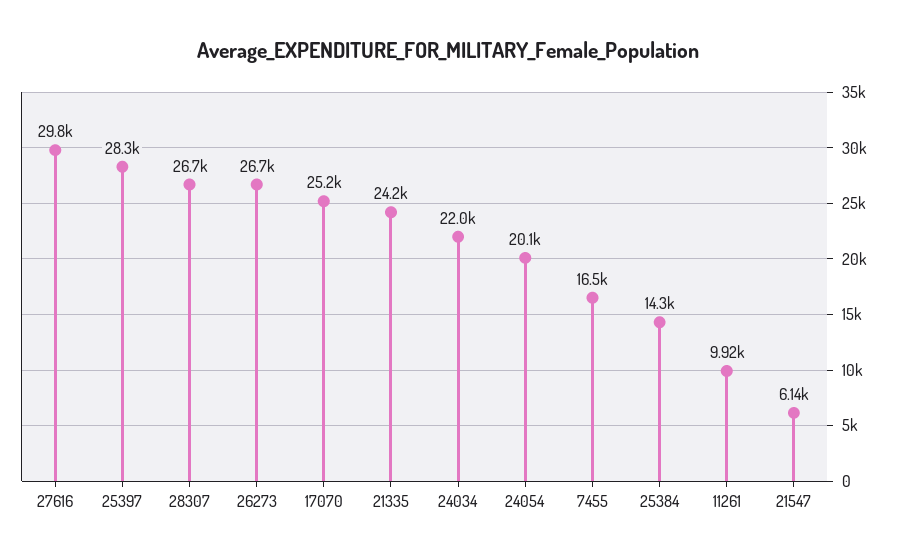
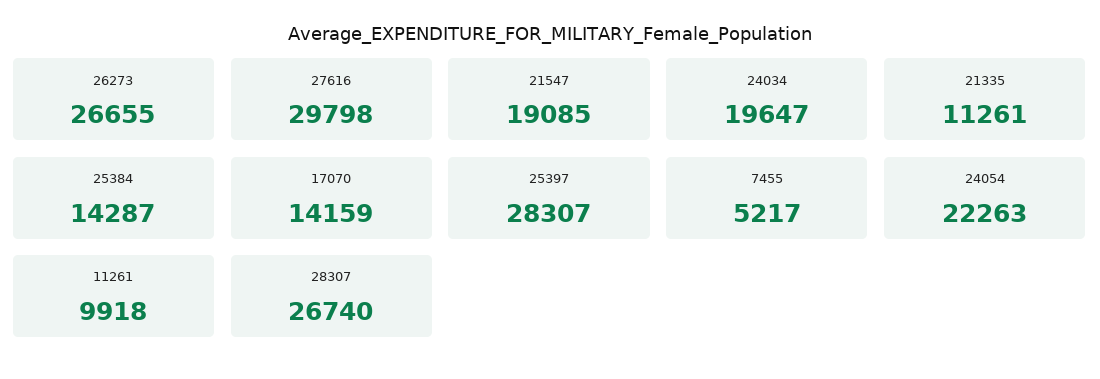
17070: 25200 -> 14159
21335: 24200 -> 11261
24034: 22000 -> 19647
24054: 20100 -> 22263
7455: 16500 -> 5217
21547: 6140 -> 19085

